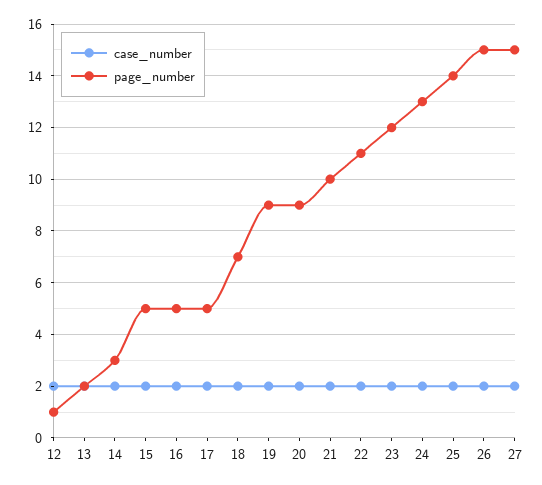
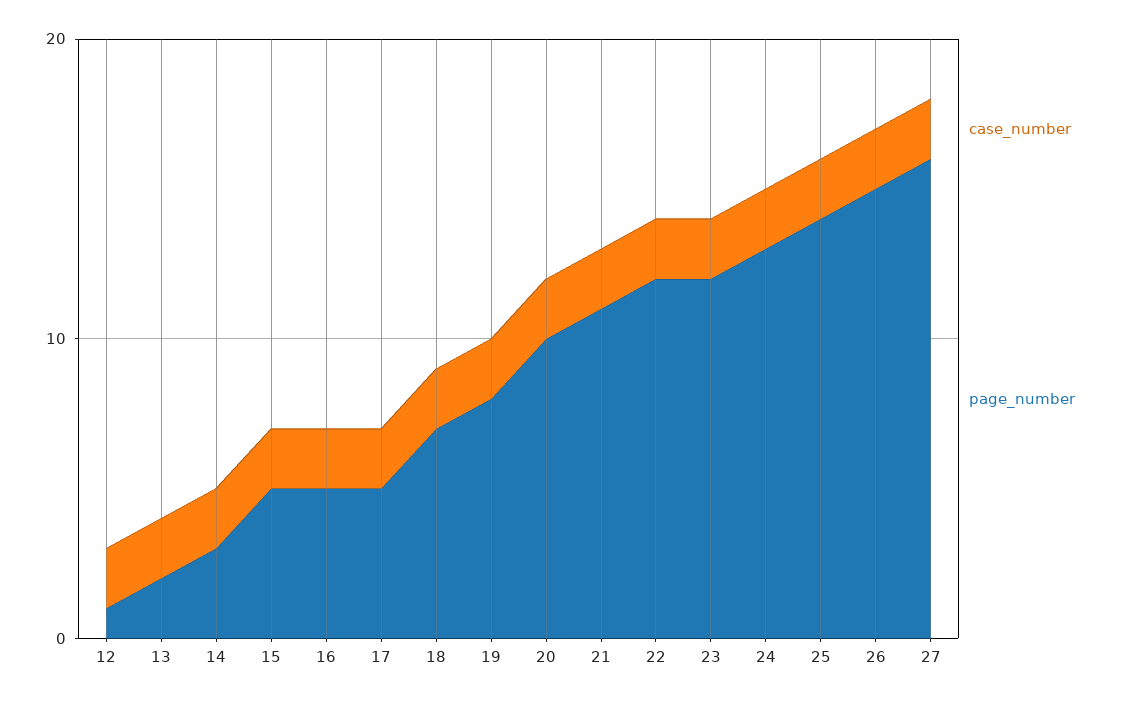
page_number, 19: 9 -> 8
page_number, 20: 9 -> 10
page_number, 21: 10 -> 11
page_number, 22: 11 -> 12
page_number, 27: 15 -> 16

